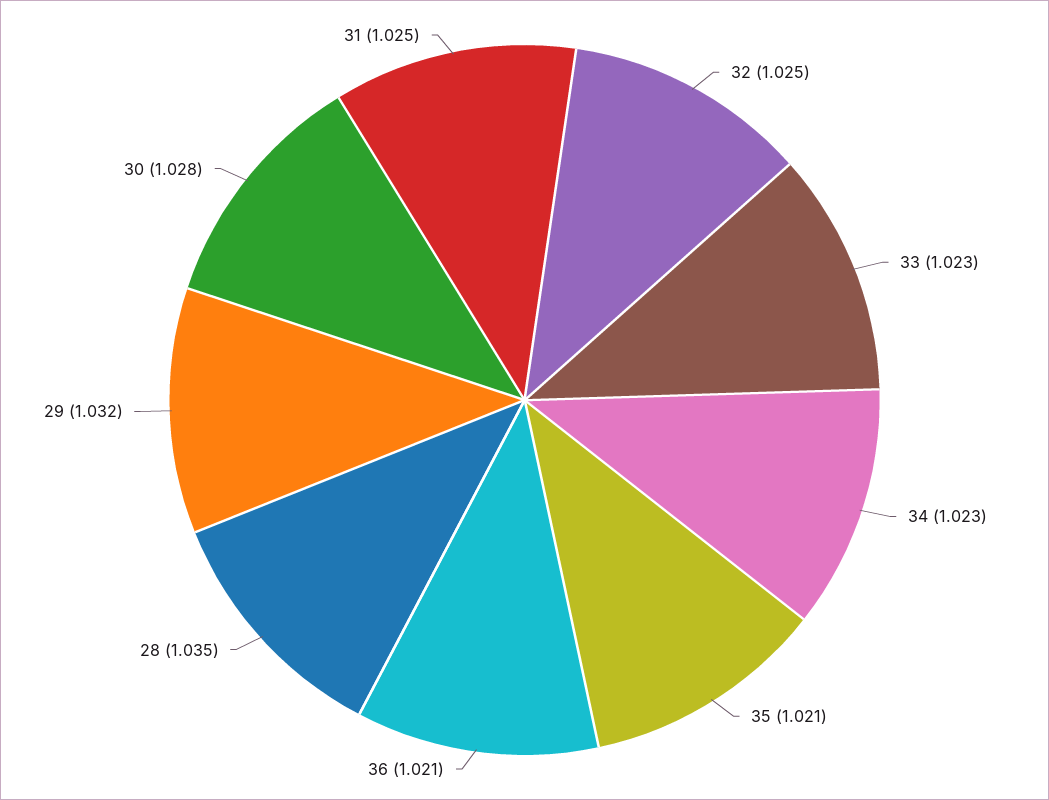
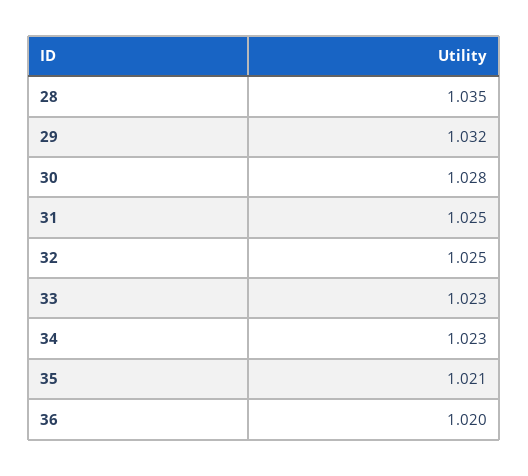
36: 1.021 -> 1.02

